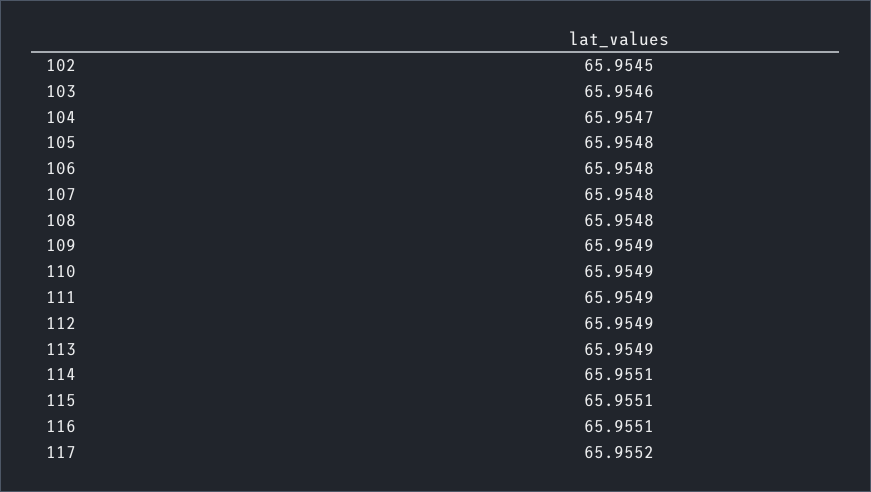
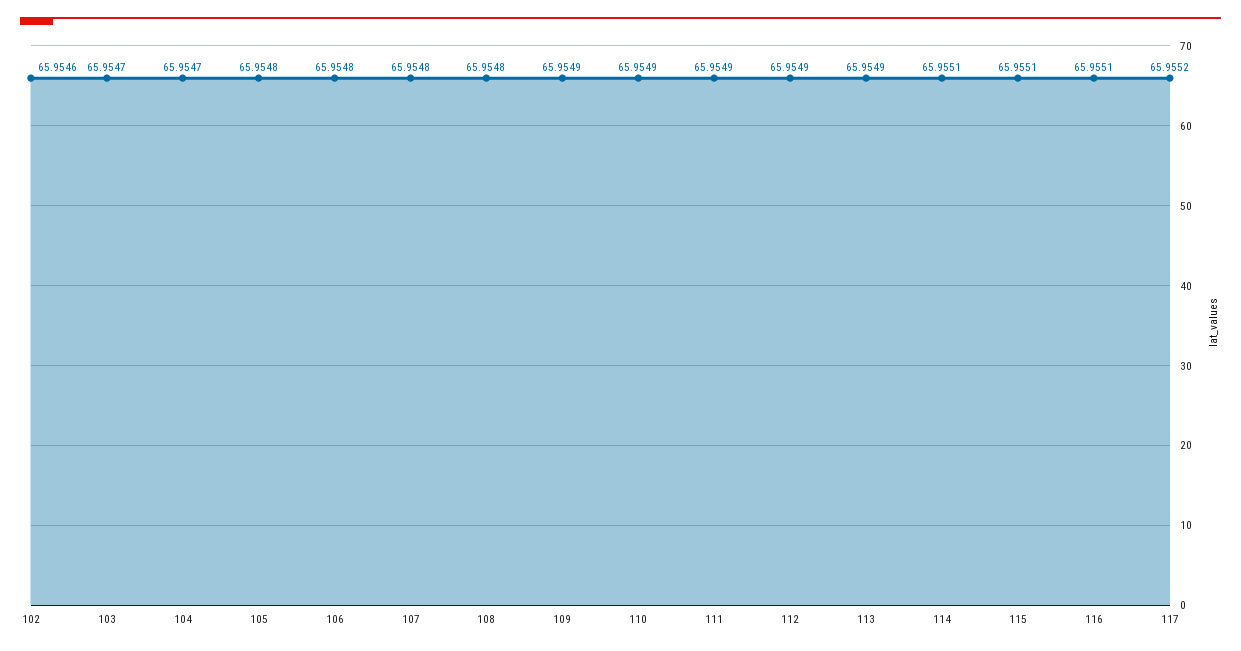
102: 65.9545 -> 65.9546
103: 65.9546 -> 65.9547

